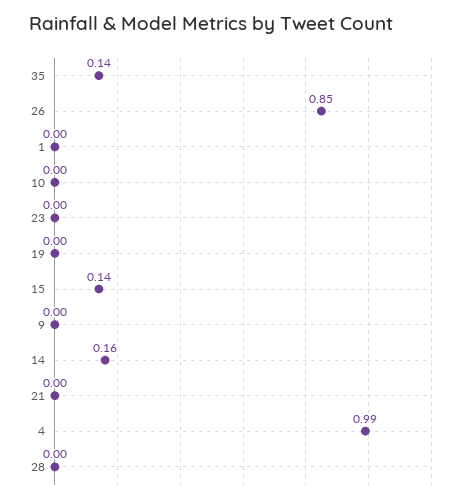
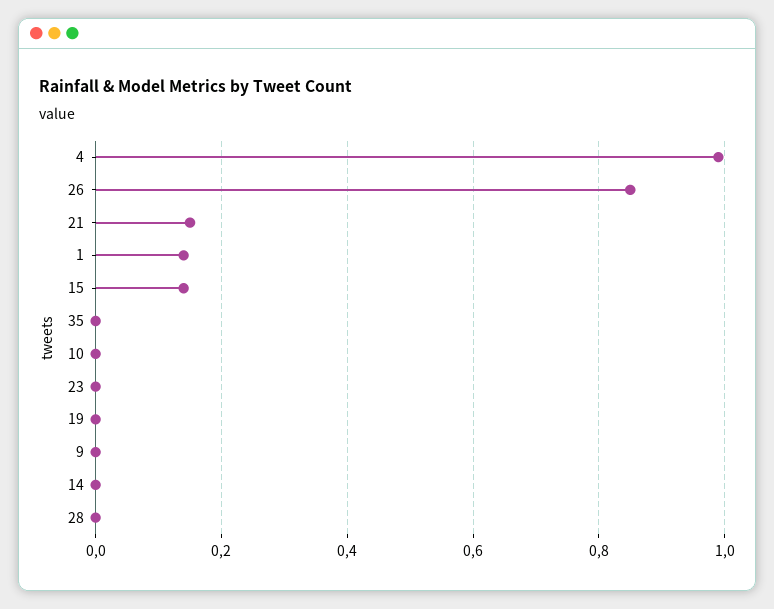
35: 0.14 -> 0
1: 0 -> 0.15
14: 0.16 -> 0
21: 0 -> 0.15

